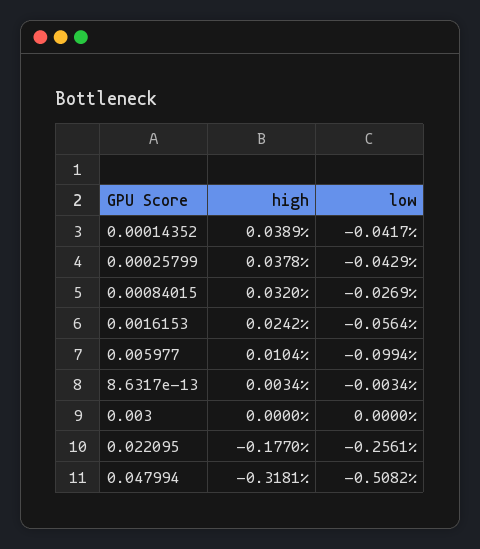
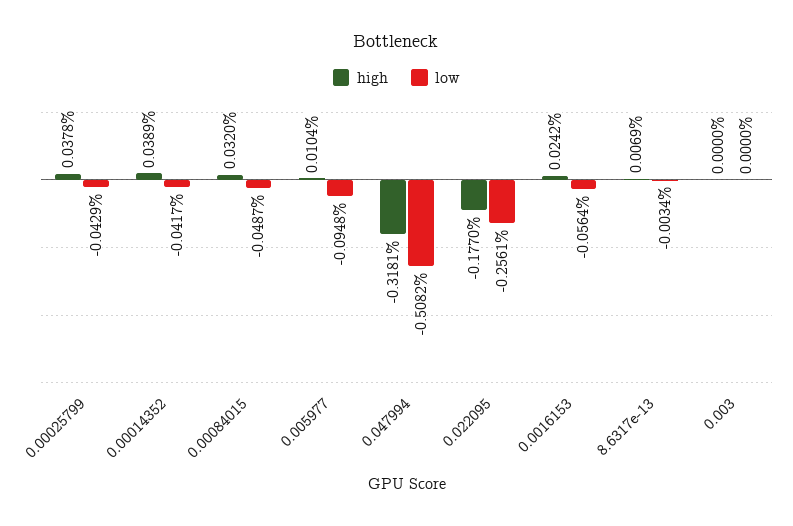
low, 0.00084015: -0.0269 -> -0.0487
low, 0.005977: -0.0994 -> -0.0948
high, 8.6317e-13: 0.0034 -> 0.0069

